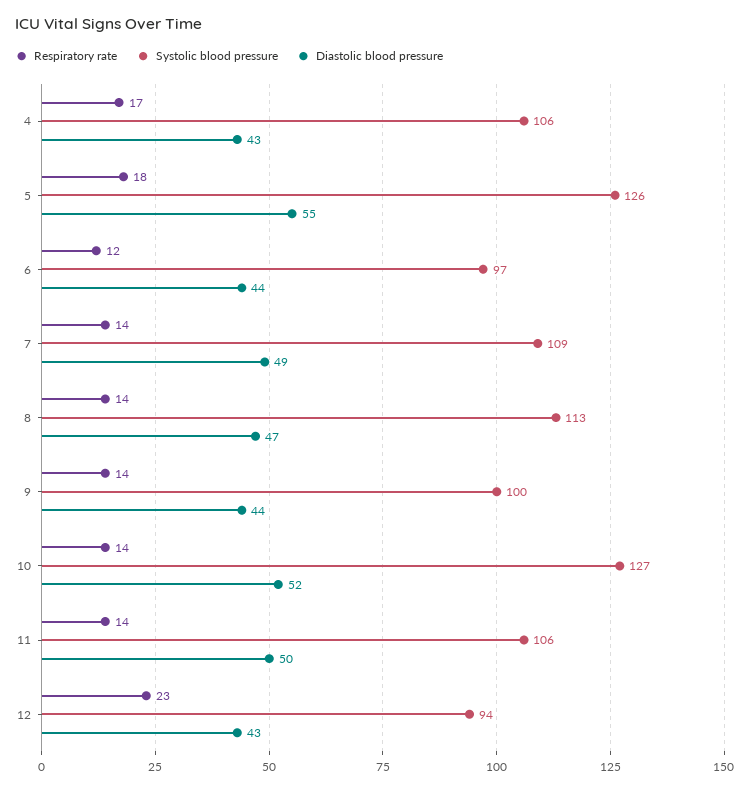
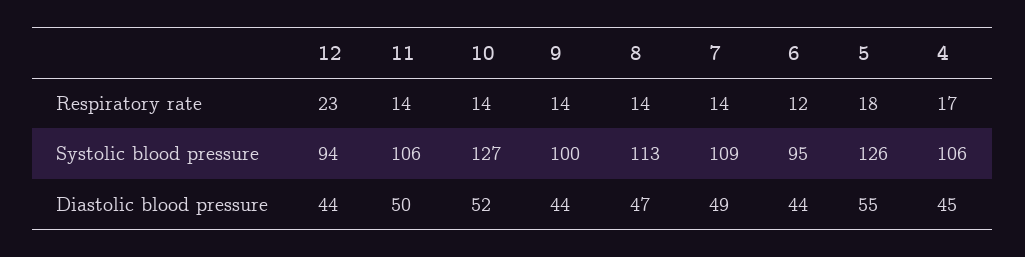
Diastolic blood pressure, 4: 43 -> 45
Systolic blood pressure, 6: 97 -> 95
Diastolic blood pressure, 12: 43 -> 44

